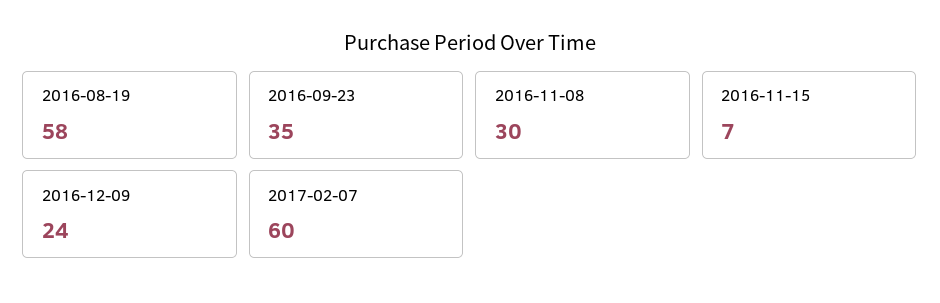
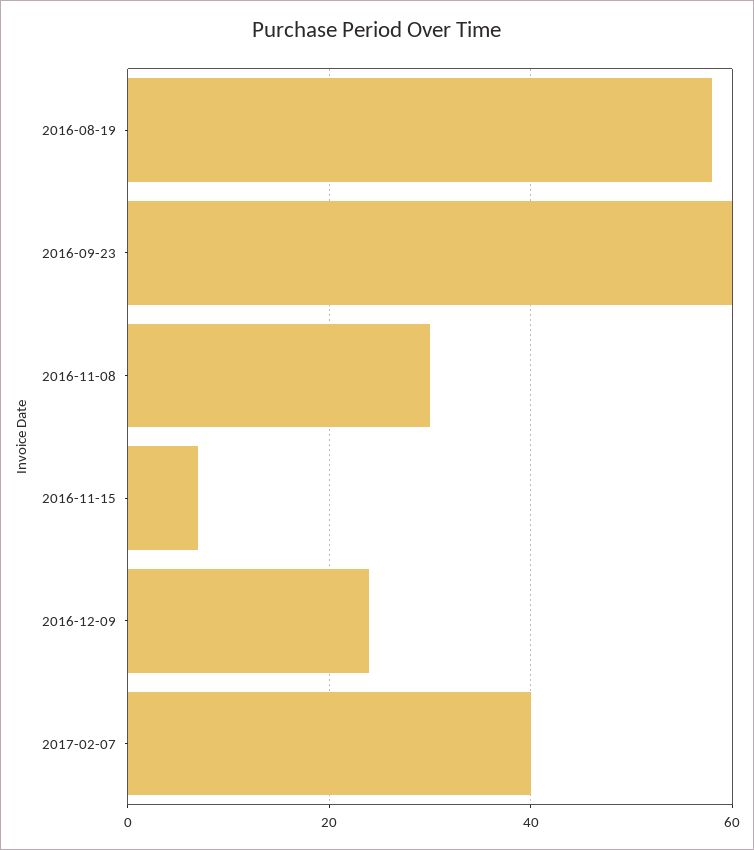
2016-09-23: 35 -> 60
2017-02-07: 60 -> 40

